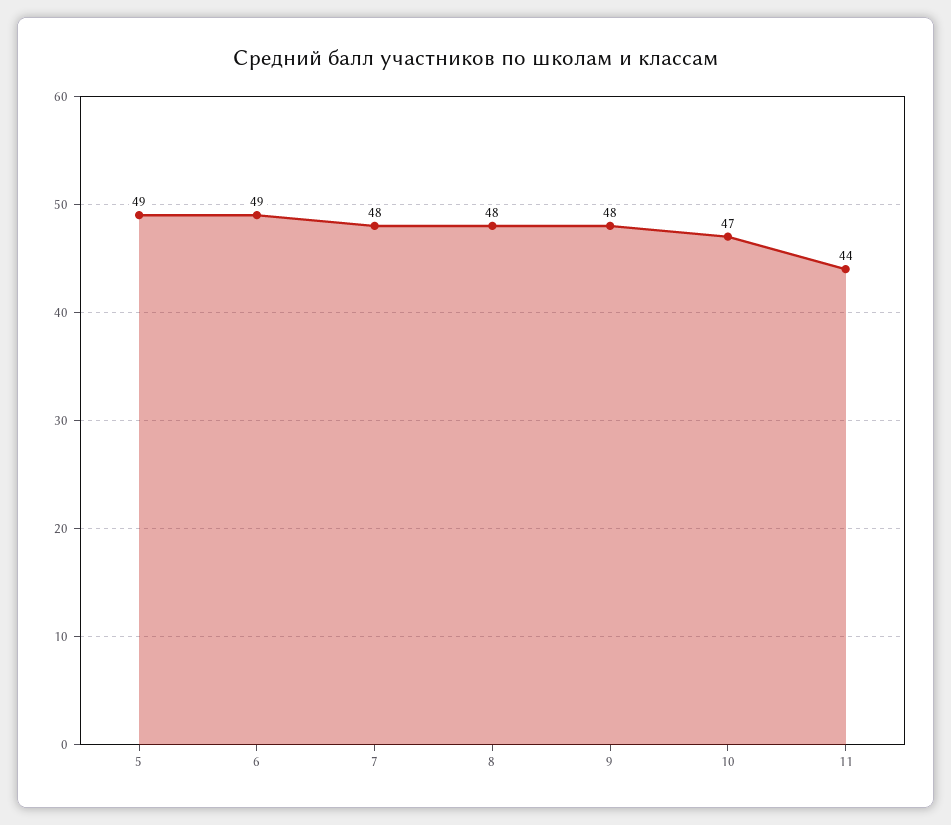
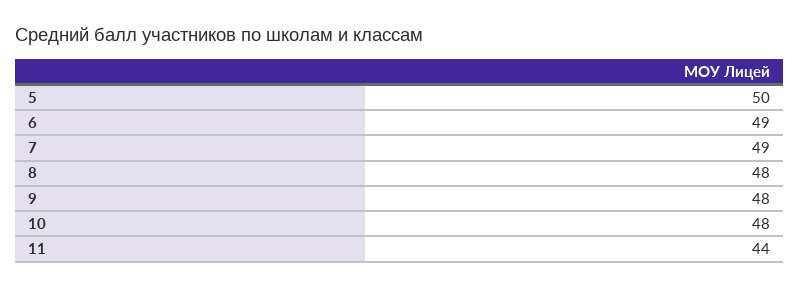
5: 49 -> 50
7: 48 -> 49
10: 47 -> 48

